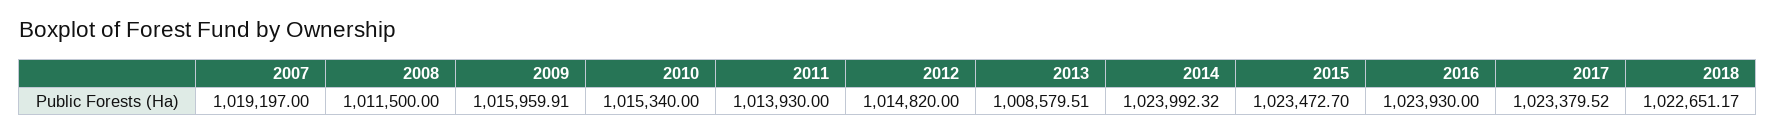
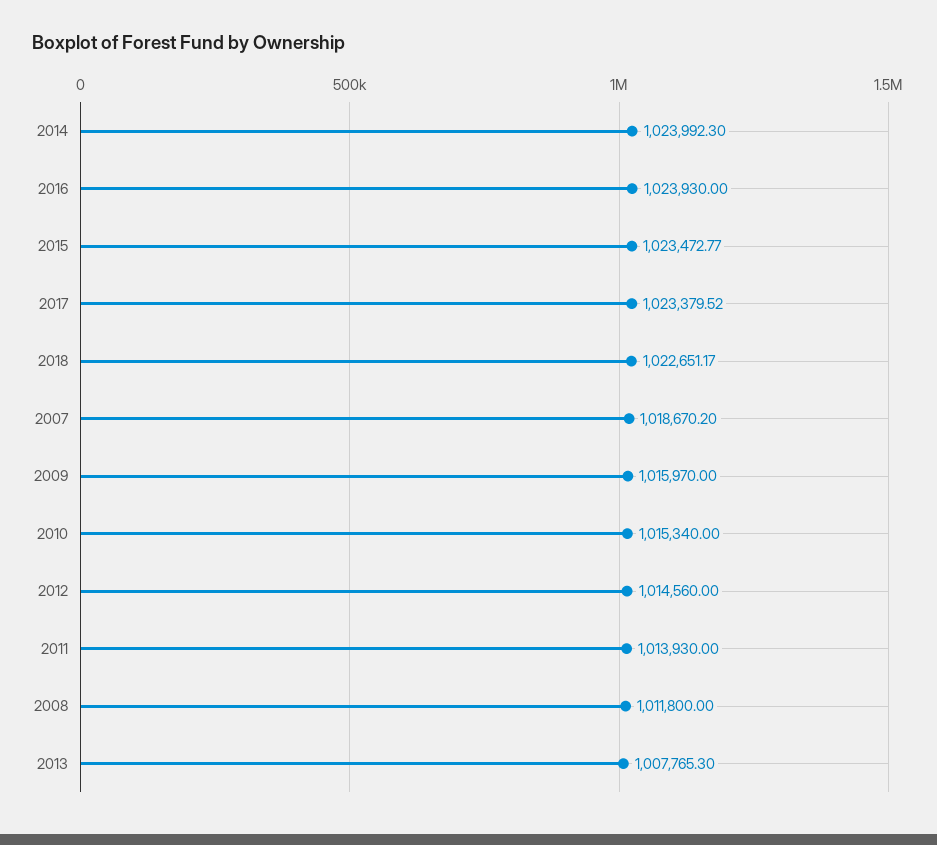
2007: 1019197 -> 1018670.2
2008: 1011500 -> 1011800
2009: 1015959.91 -> 1015970
2012: 1014820 -> 1014560
2013: 1008579.51 -> 1007765.3
2014: 1023992.32 -> 1023992.3
2015: 1023472.7 -> 1023472.77

